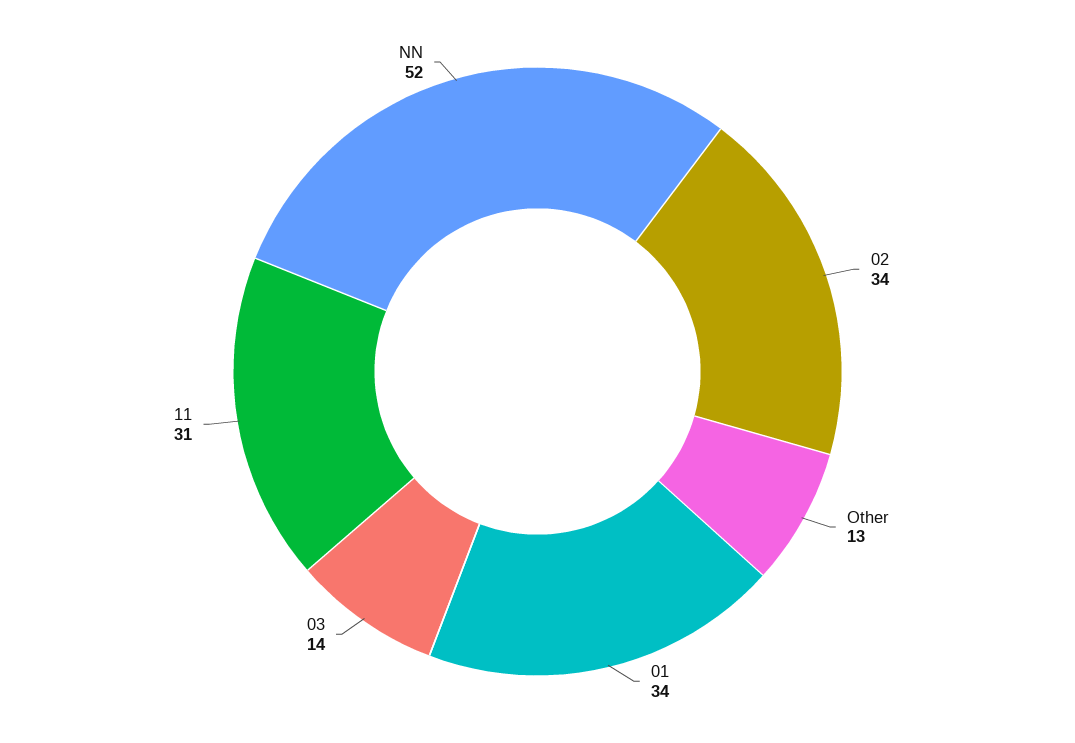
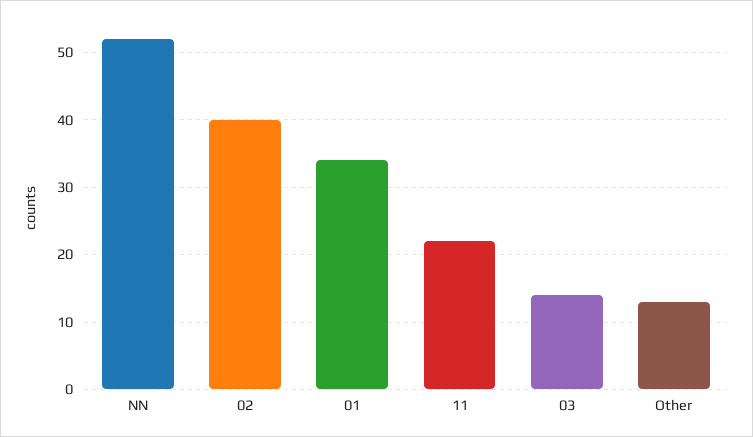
02: 34 -> 40
11: 31 -> 22

